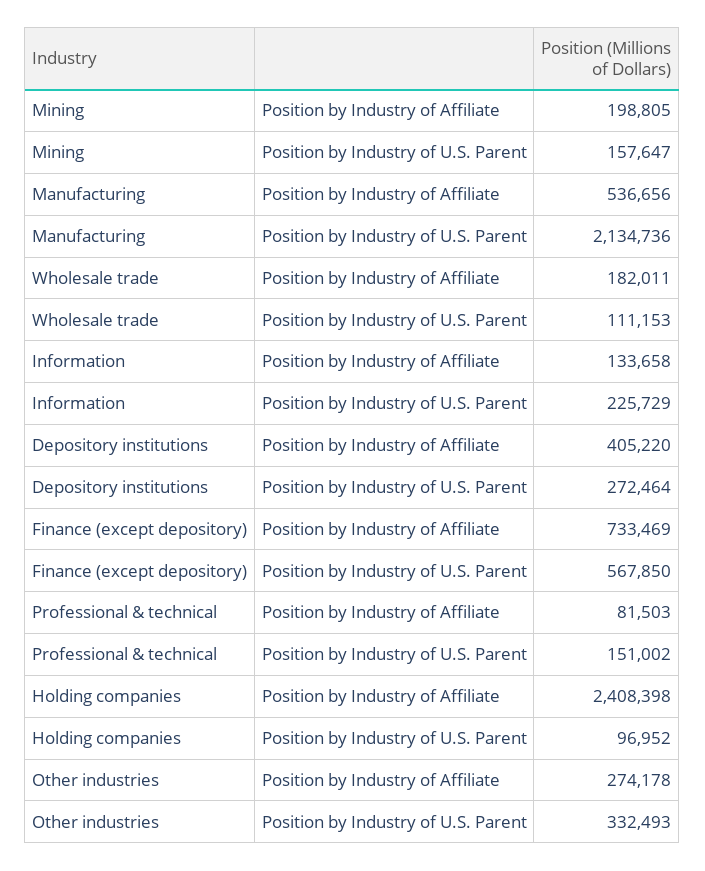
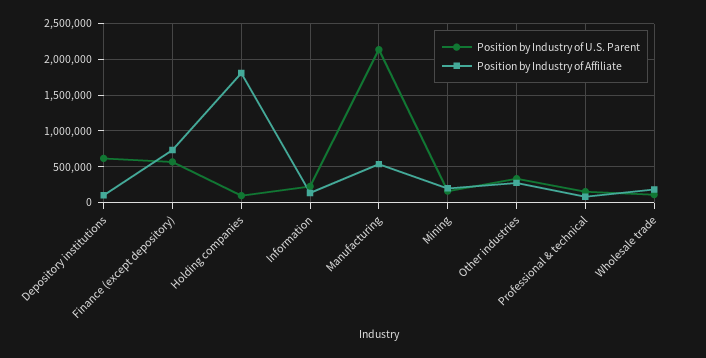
Position by Industry of Affiliate, Depository institutions: 405220 -> 100000
Position by Industry of U.S. Parent, Depository institutions: 272464 -> 600000
Position by Industry of Affiliate, Holding companies: 2408398 -> 1800000

